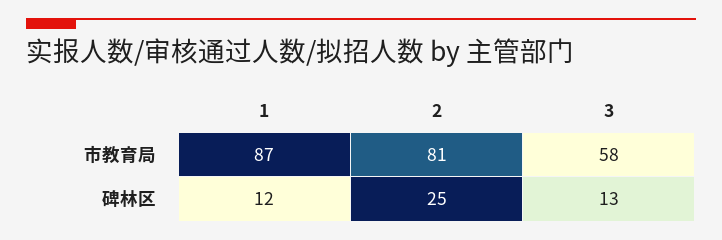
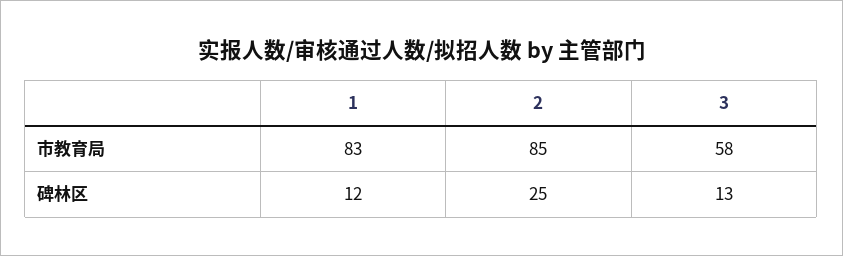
1, 市教育局: 87 -> 83
2, 市教育局: 81 -> 85

